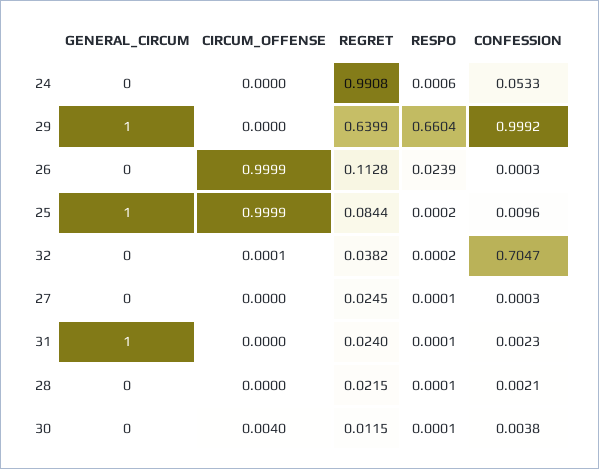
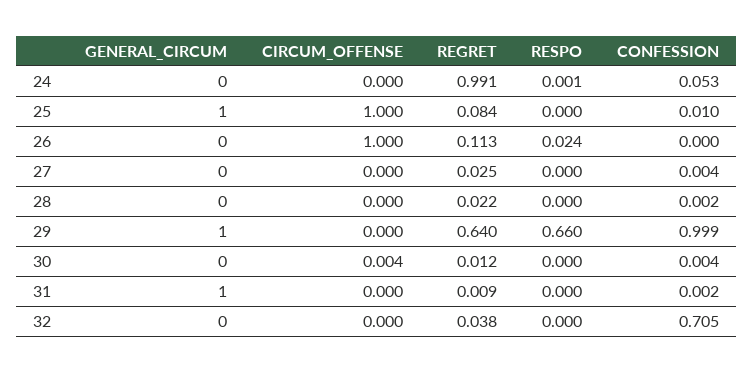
CONFESSION, 27: 0.0003 -> 0.004
REGRET, 31: 0.024 -> 0.009

